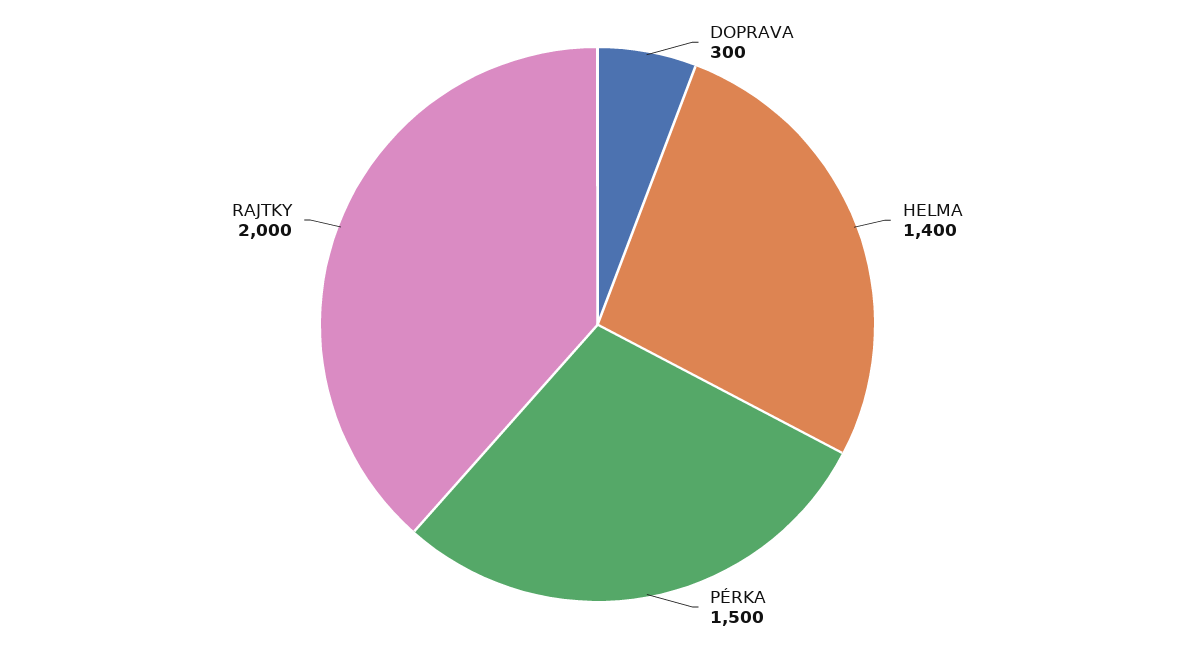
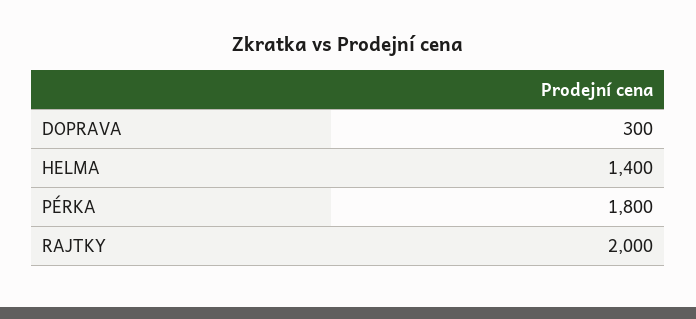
PÉRKA: 1500 -> 1800

